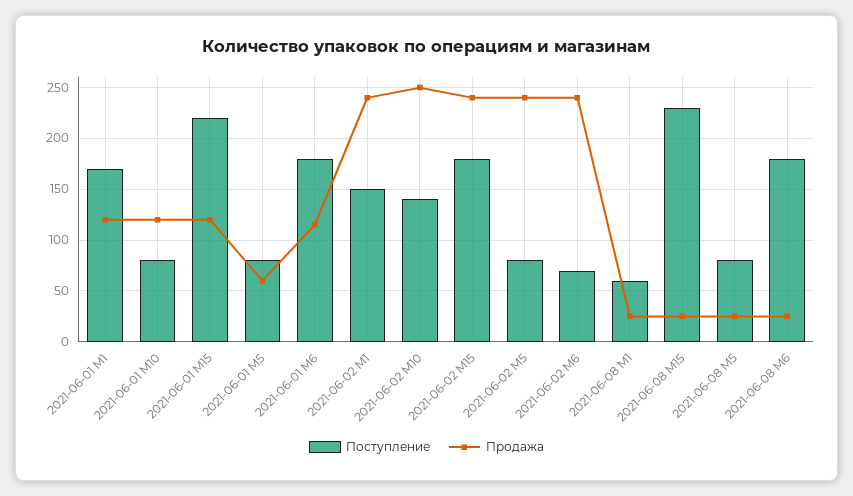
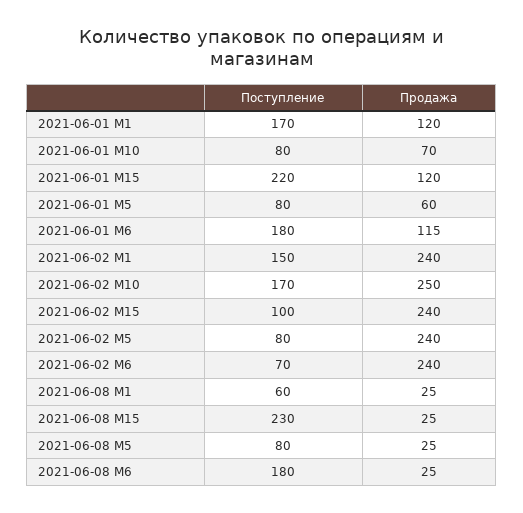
Продажа, 2021-06-01 M10: 120 -> 70
Поступление, 2021-06-02 M10: 140 -> 170
Поступление, 2021-06-02 M15: 180 -> 100

